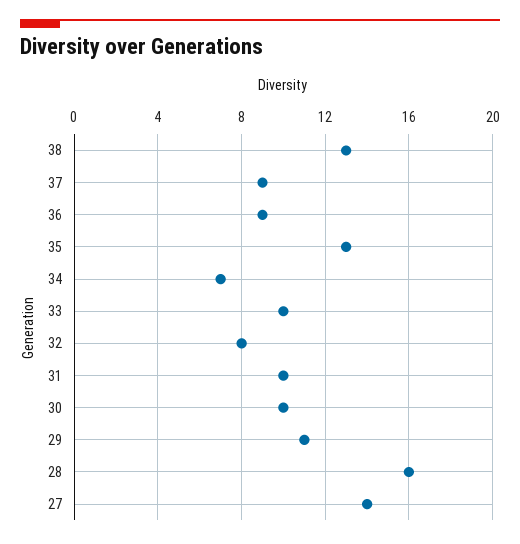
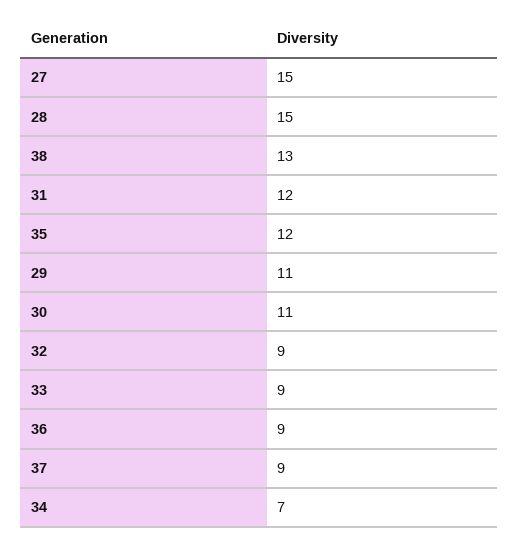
35: 13 -> 12
33: 10 -> 9
32: 8 -> 9
31: 10 -> 12
30: 10 -> 11
28: 16 -> 15
27: 14 -> 15

